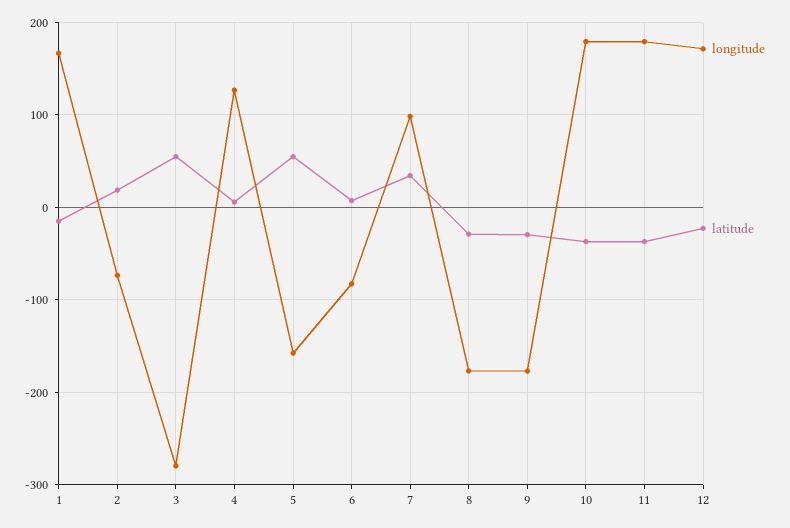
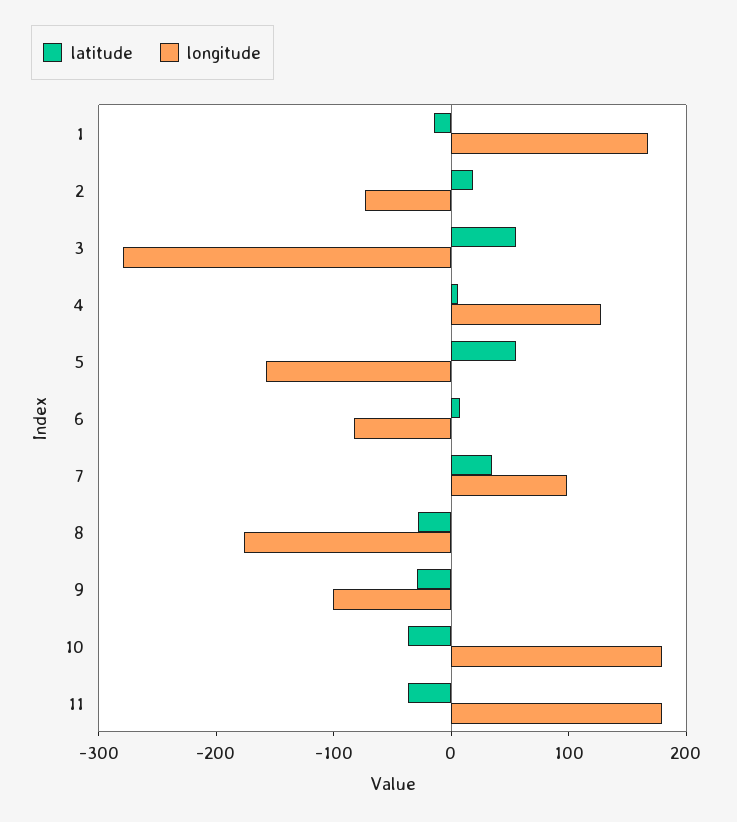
longitude, 9: -180 -> -100
longitude, 12: 170 -> none
latitude, 12: -20 -> none

